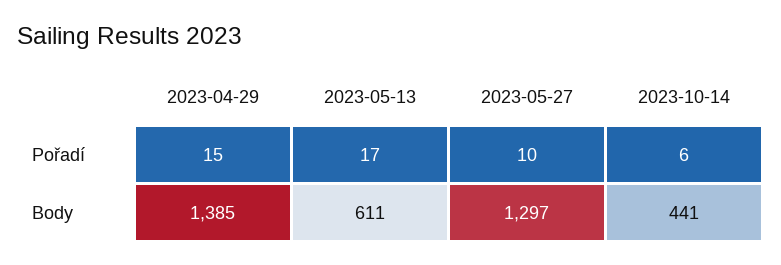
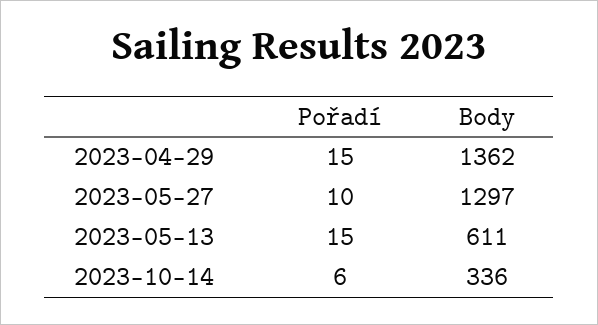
2023-05-13, Pořadí: 17 -> 15
2023-04-29, Body: 1385 -> 1362
2023-10-14, Body: 441 -> 336

